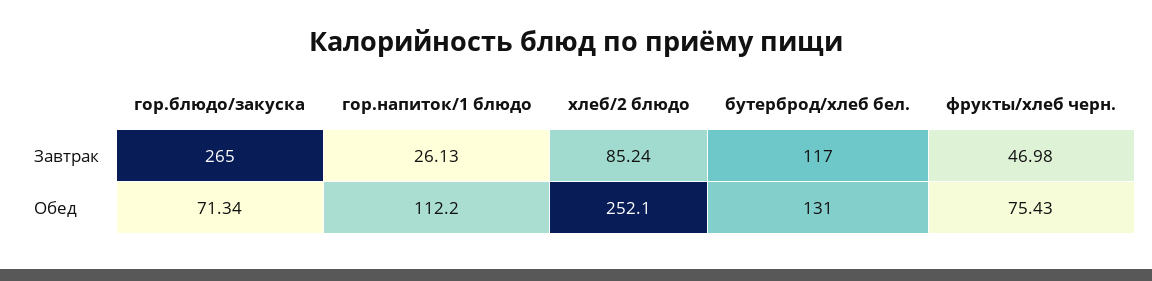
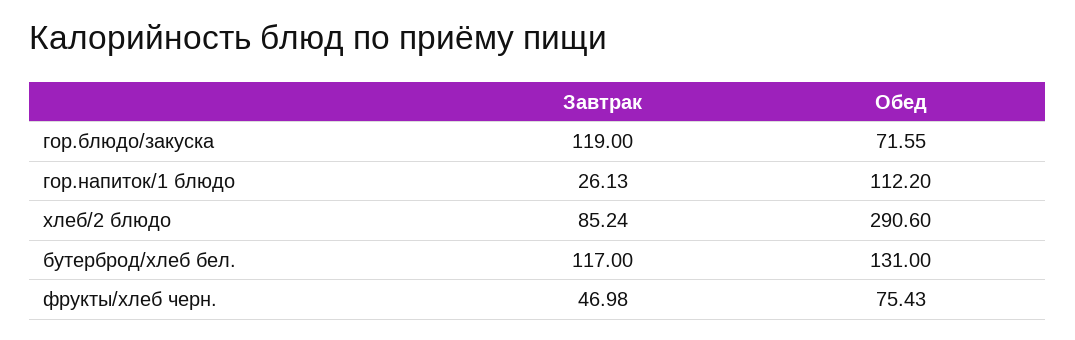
гор.блюдо/закуска, Завтрак: 265 -> 119
гор.блюдо/закуска, Обед: 71.34 -> 71.55
хлеб/2 блюдо, Обед: 252.1 -> 290.6

